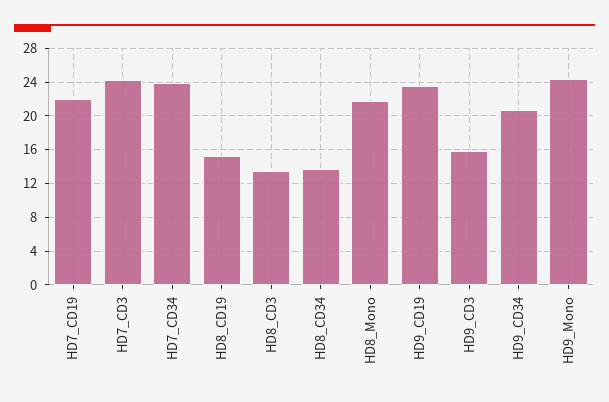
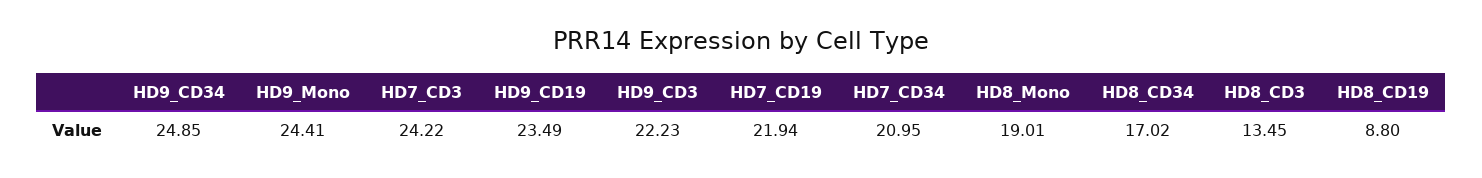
HD7_CD34: 24 -> 20.95
HD8_CD19: 15 -> 8.8
HD8_CD34: 14 -> 17.02
HD8_Mono: 22 -> 19.01
HD9_CD3: 16 -> 22.23
HD9_CD34: 21 -> 24.85

